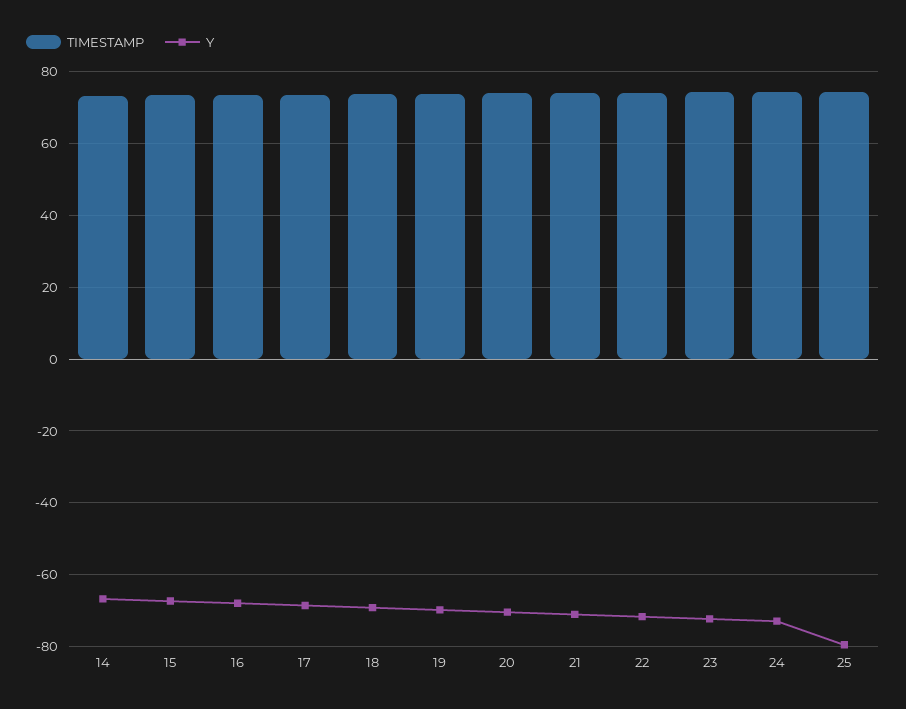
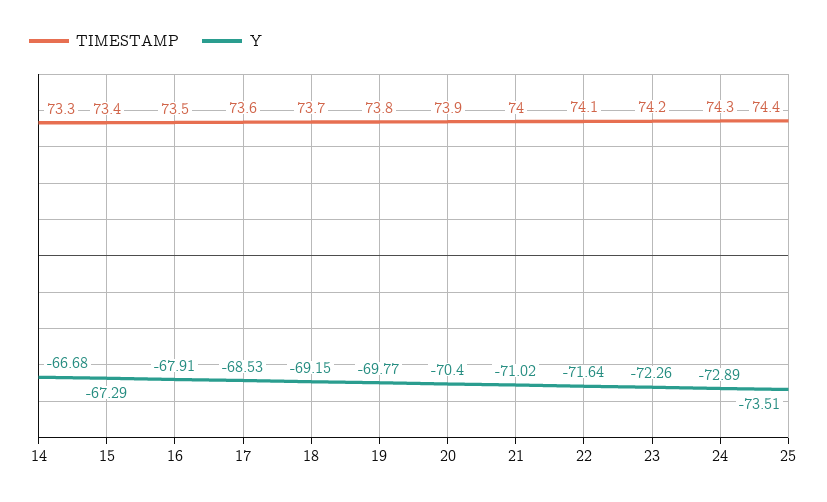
Y, 25: -80 -> -73.51

